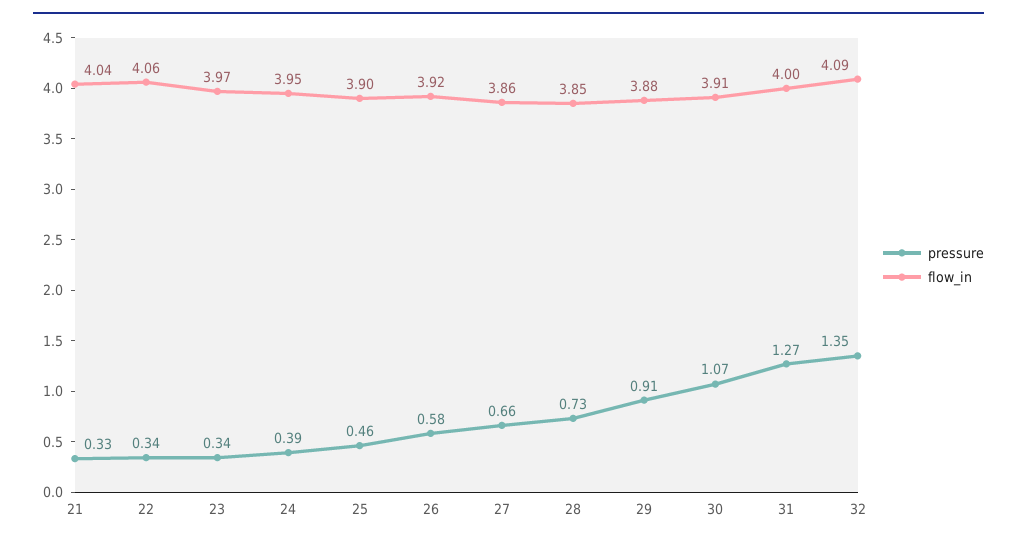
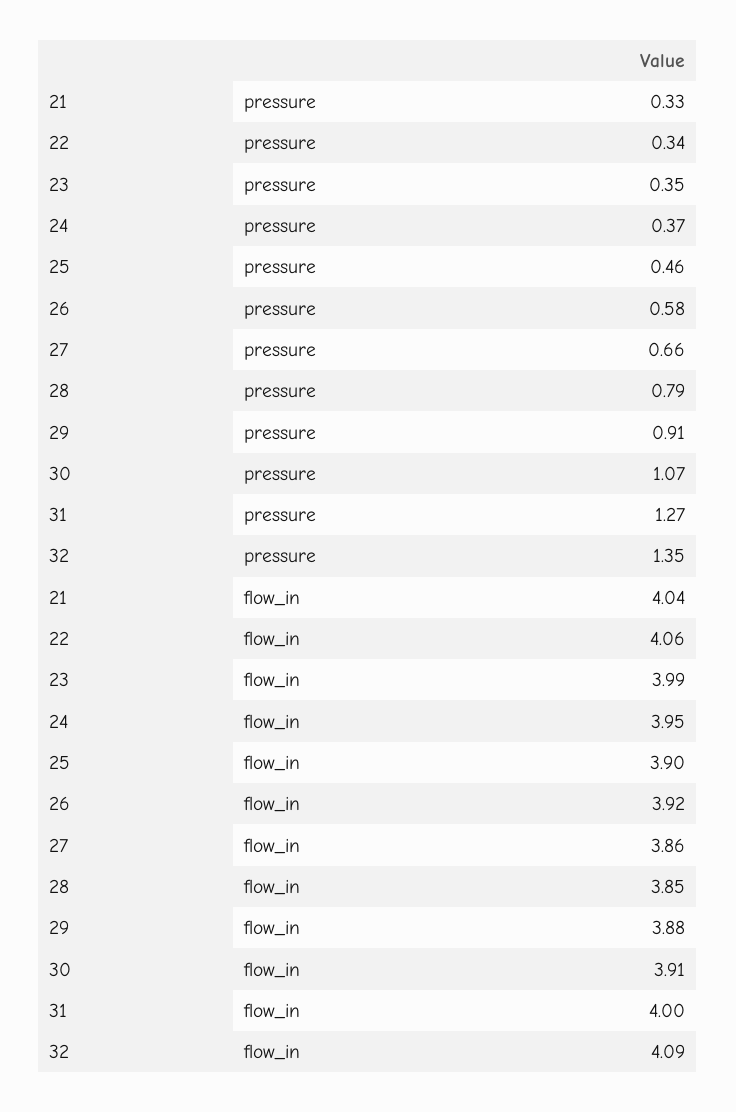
pressure, 23: 0.34 -> 0.35
flow_in, 23: 3.97 -> 3.99
pressure, 24: 0.39 -> 0.37
pressure, 28: 0.73 -> 0.79

